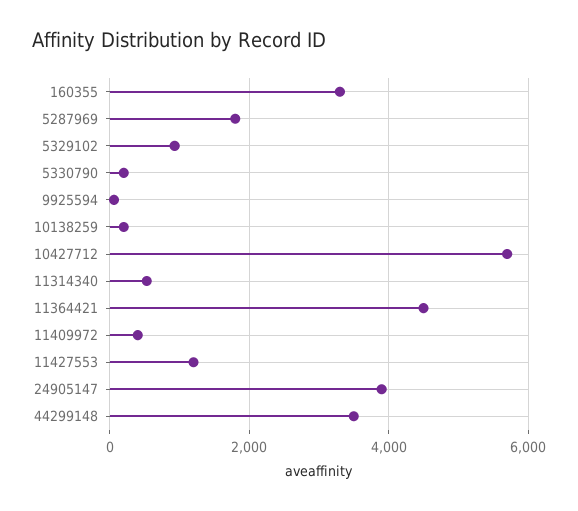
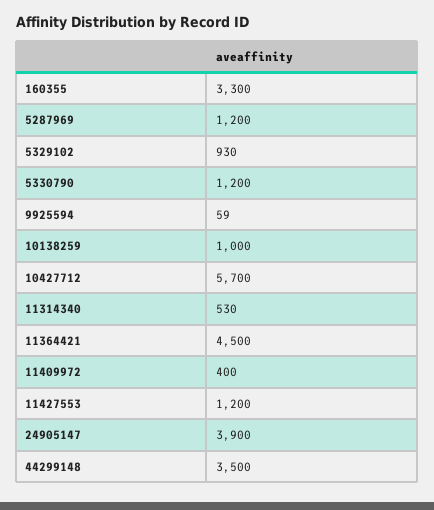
5287969: 1800 -> 1200
5330790: 200 -> 1200
10138259: 200 -> 1000

